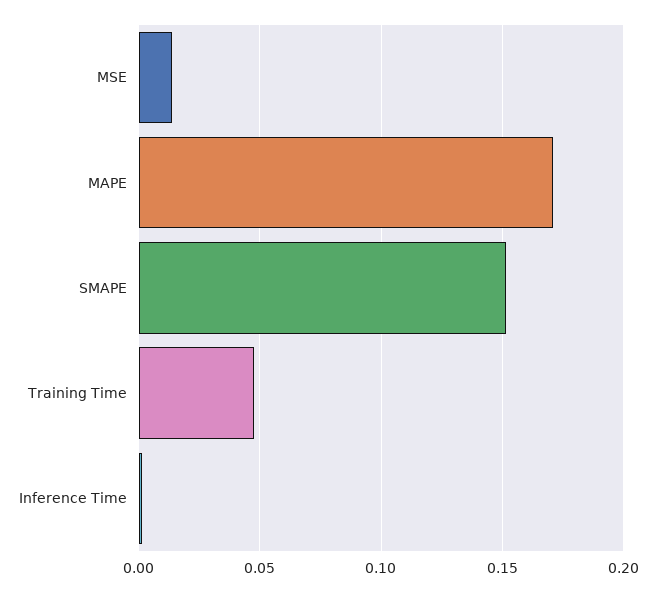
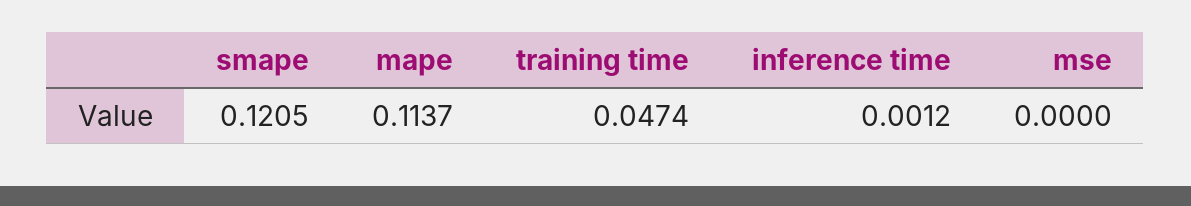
MSE: 0.015 -> 0
MAPE: 0.17 -> 0.1137
SMAPE: 0.15 -> 0.1205

